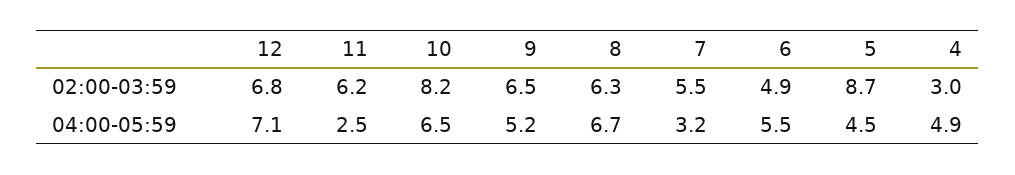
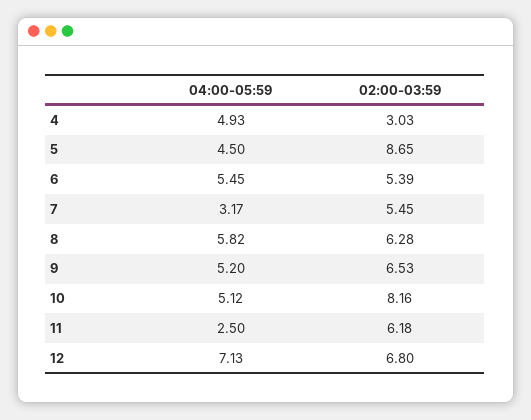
6, 02:00-03:59: 4.9 -> 5.39
10, 04:00-05:59: 6.5 -> 5.12
8, 04:00-05:59: 6.7 -> 5.82

